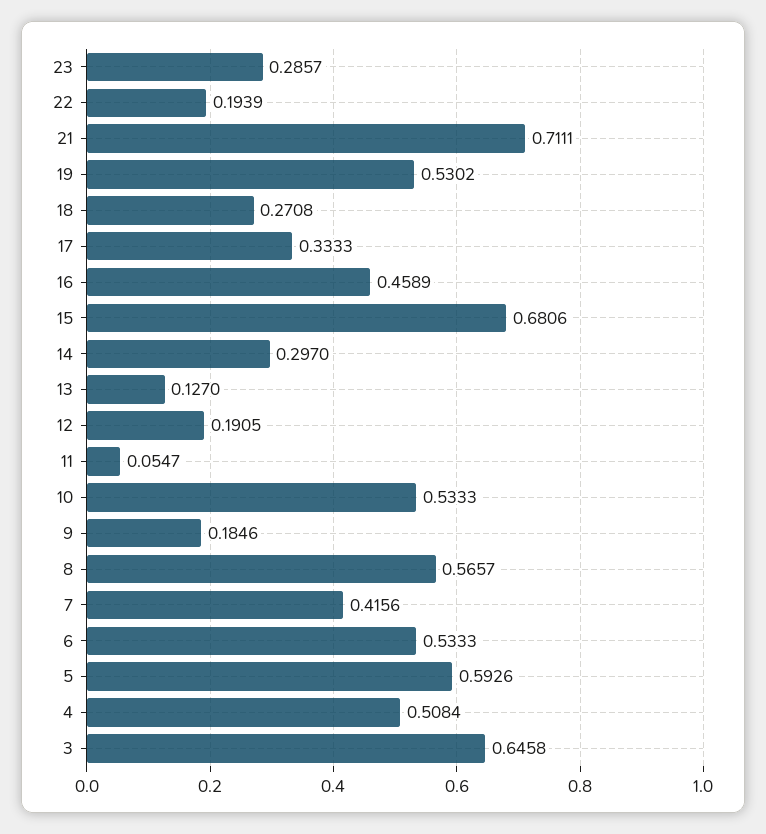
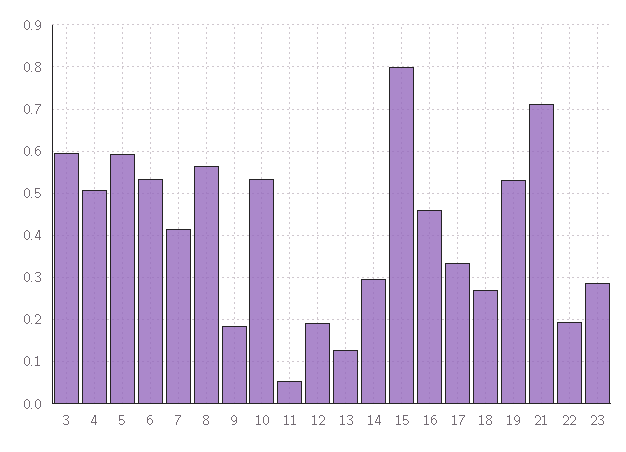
15: 0.6806 -> 0.8
3: 0.6458 -> 0.6

